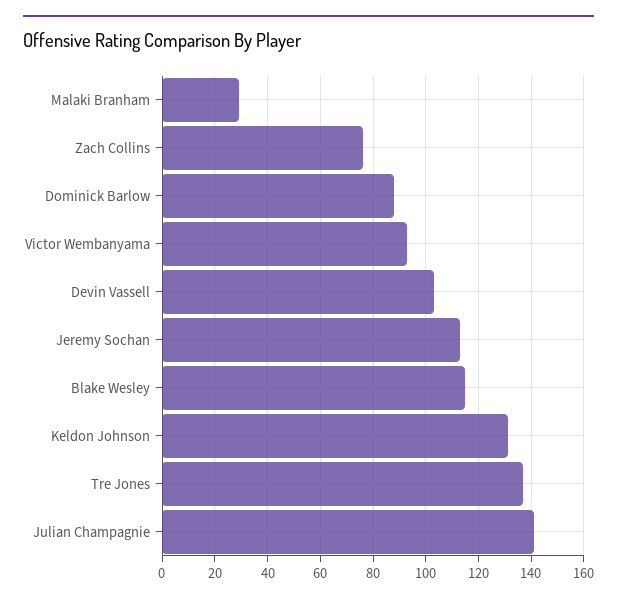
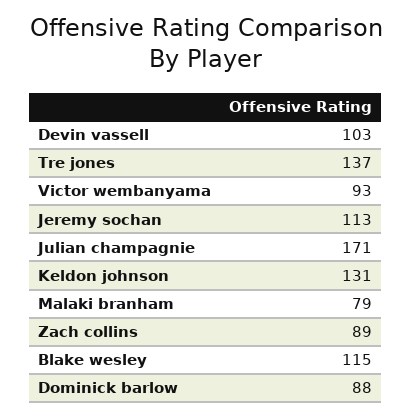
Malaki Branham: 30 -> 79
Zach Collins: 75 -> 89
Julian Champagnie: 140 -> 171

